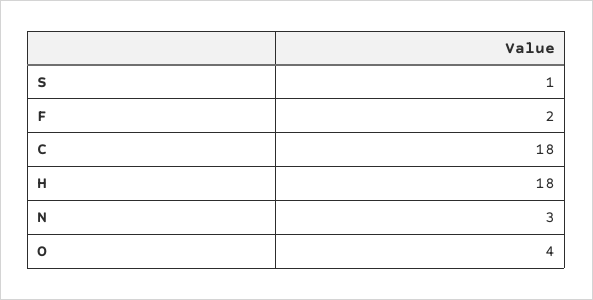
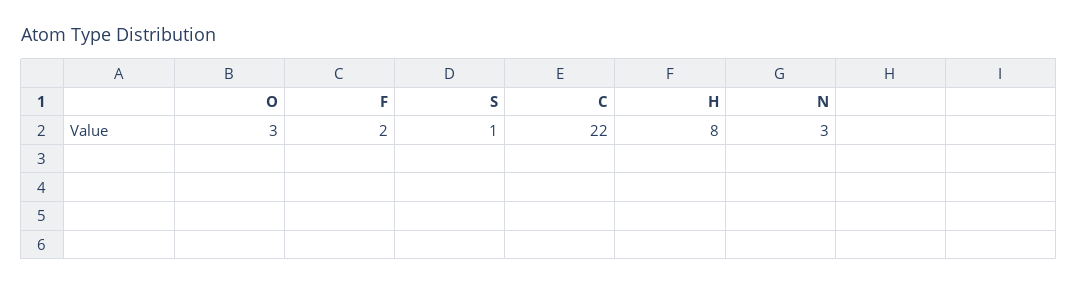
C: 18 -> 22
H: 18 -> 8
O: 4 -> 3

